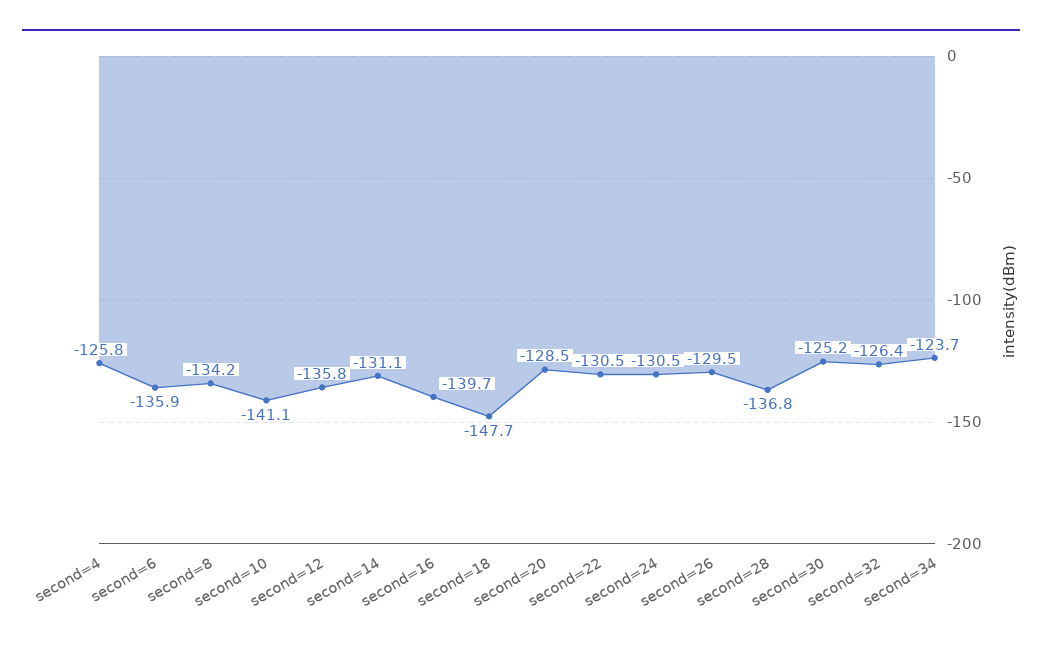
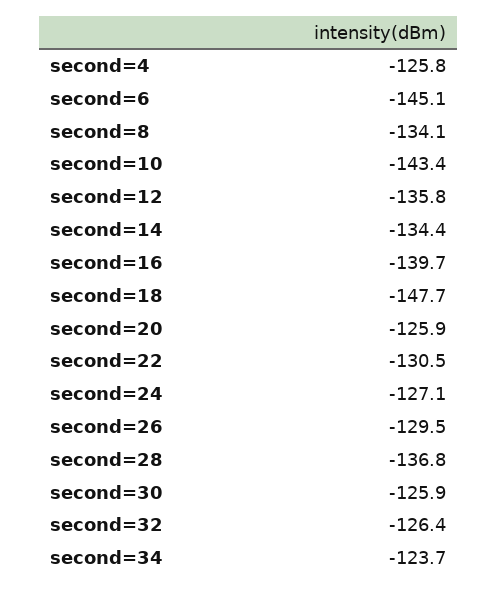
second=6: -135.9 -> -145.1
second=8: -134.2 -> -134.1
second=10: -141.1 -> -143.4
second=14: -131.1 -> -134.4
second=20: -128.5 -> -125.9
second=24: -130.5 -> -127.1
second=30: -125.2 -> -125.9

